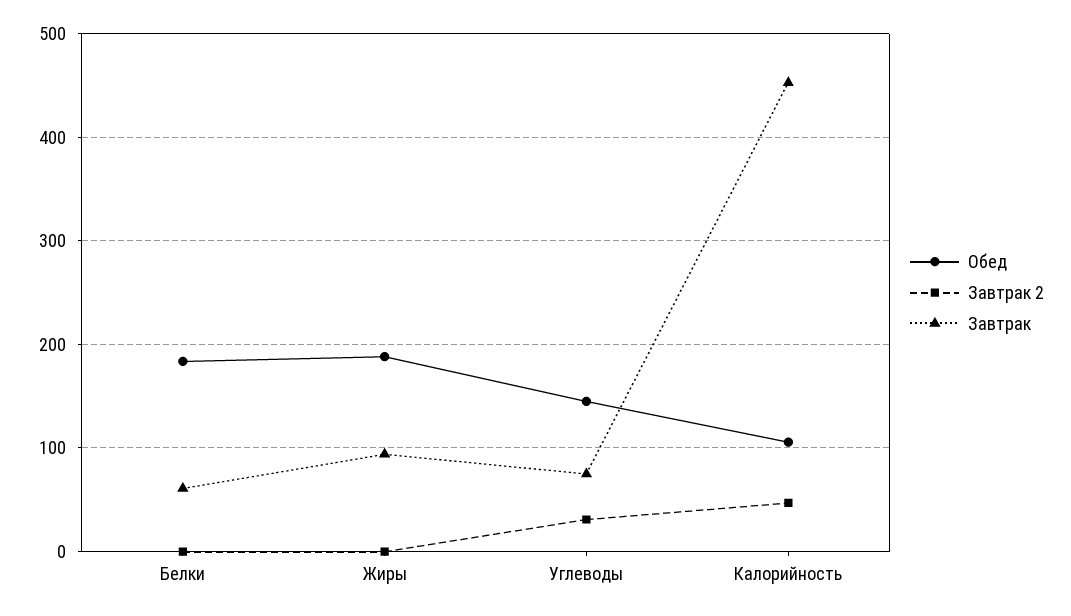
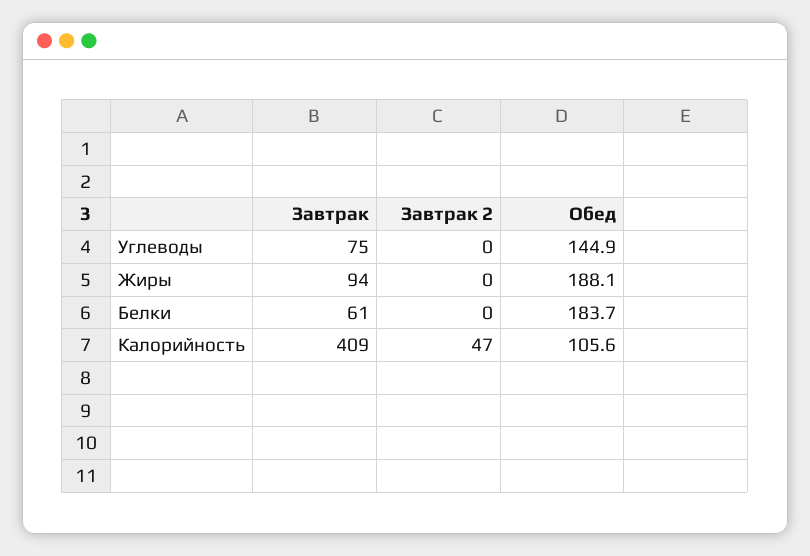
Завтрак 2, Углеводы: 30 -> 0
Завтрак, Калорийность: 450 -> 409

